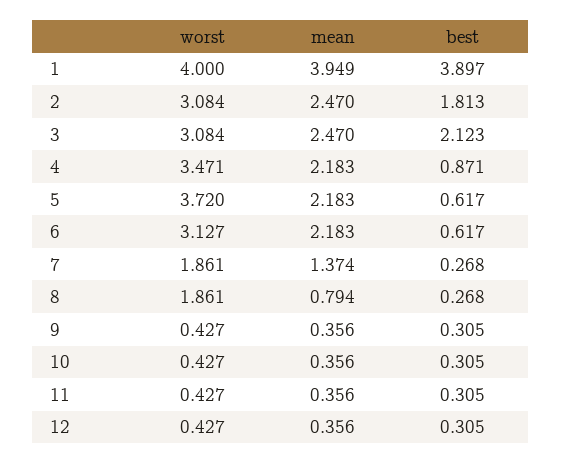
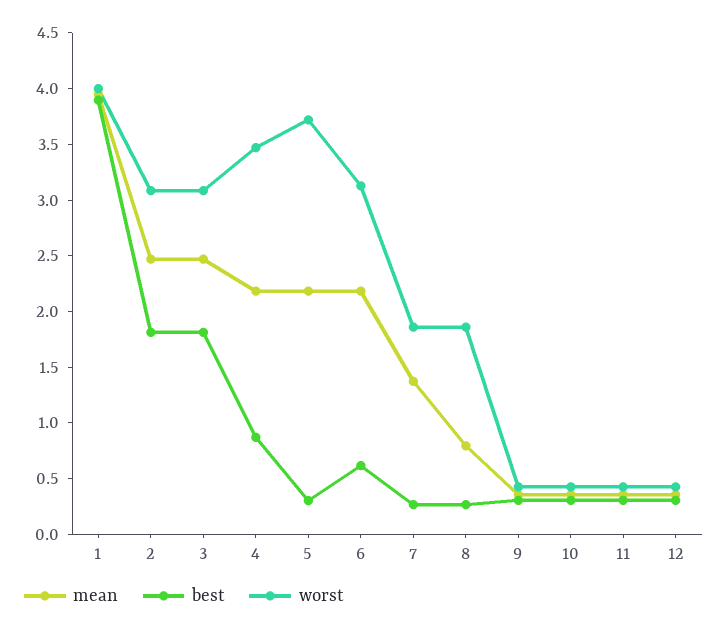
best, 3: 2.123 -> 1.8
best, 5: 0.617 -> 0.3

